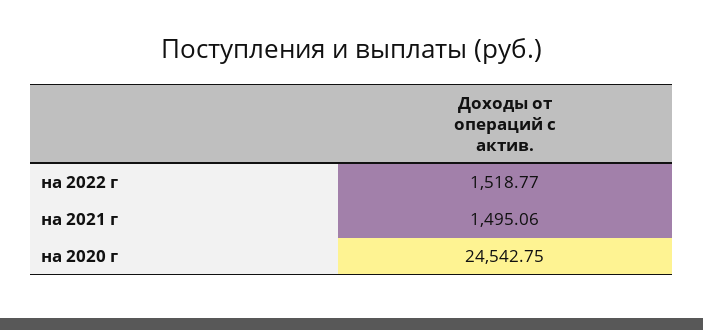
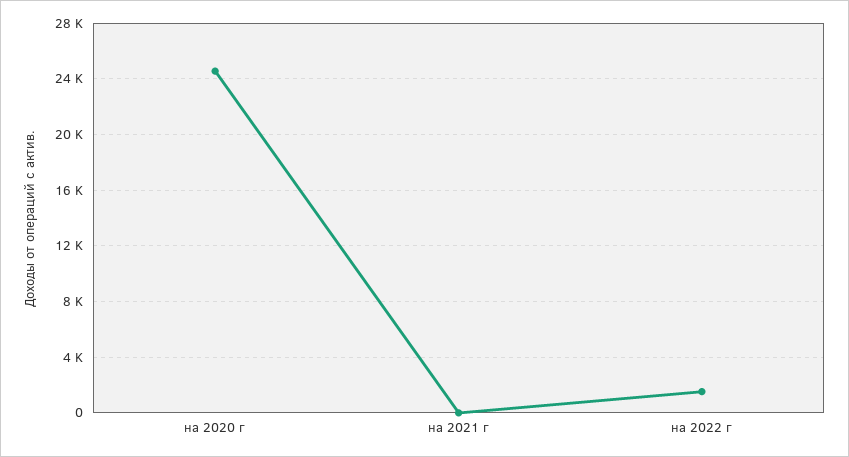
на 2021 г: 1495.06 -> 0

